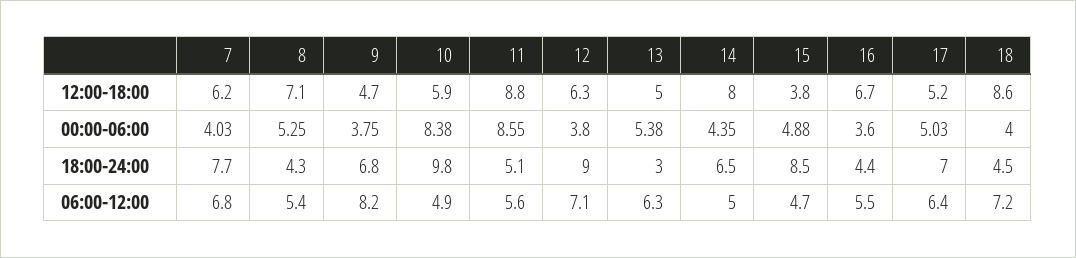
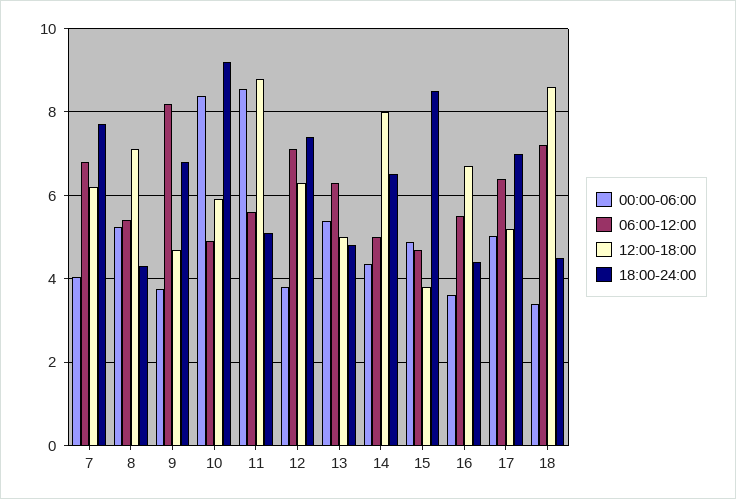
00:00-06:00, 18: 4 -> 3.4
18:00-24:00, 10: 9.8 -> 9.2
18:00-24:00, 12: 9 -> 7.4
18:00-24:00, 13: 3 -> 4.8

